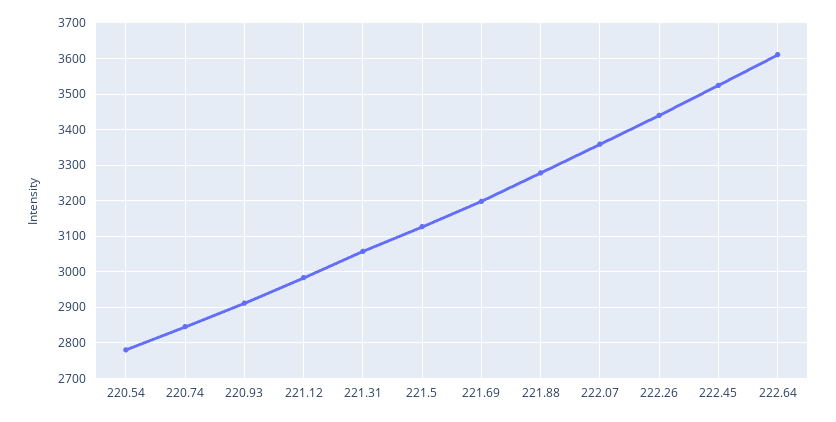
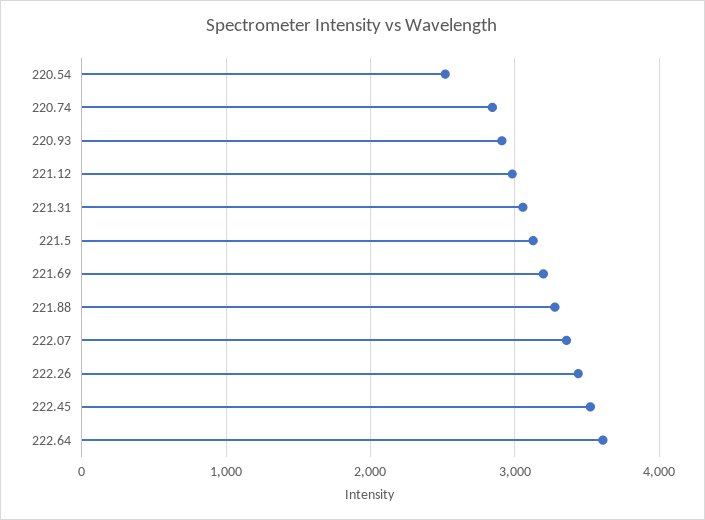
220.54: 2780 -> 2500

